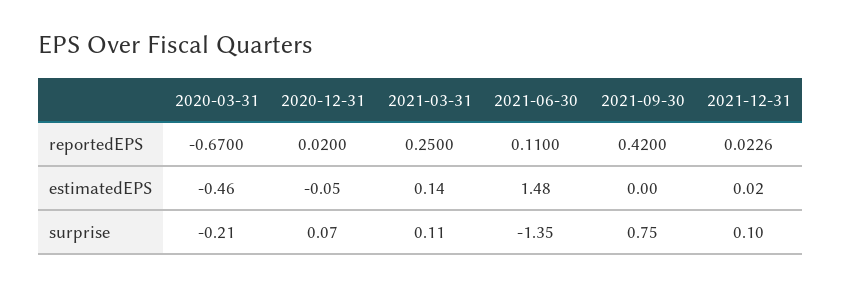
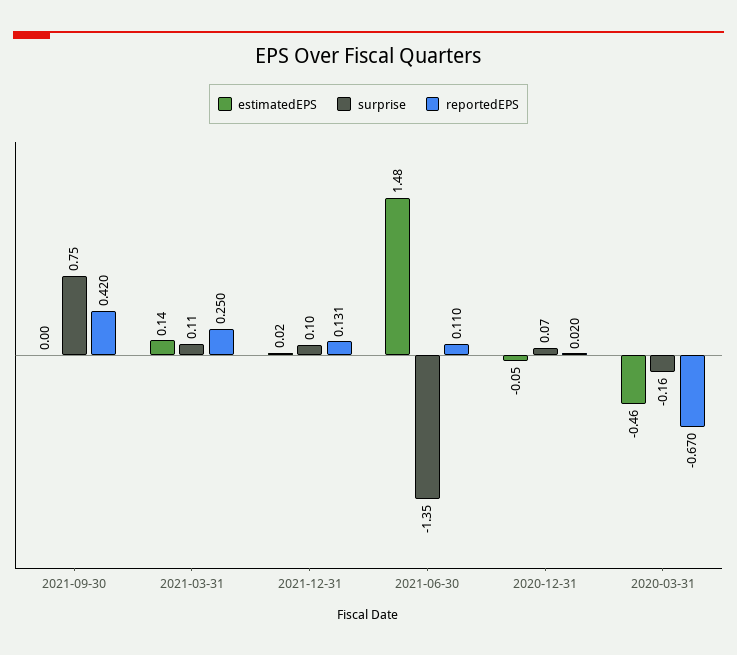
reportedEPS, 2021-12-31: 0.0226 -> 0.131
surprise, 2020-03-31: -0.21 -> -0.16

